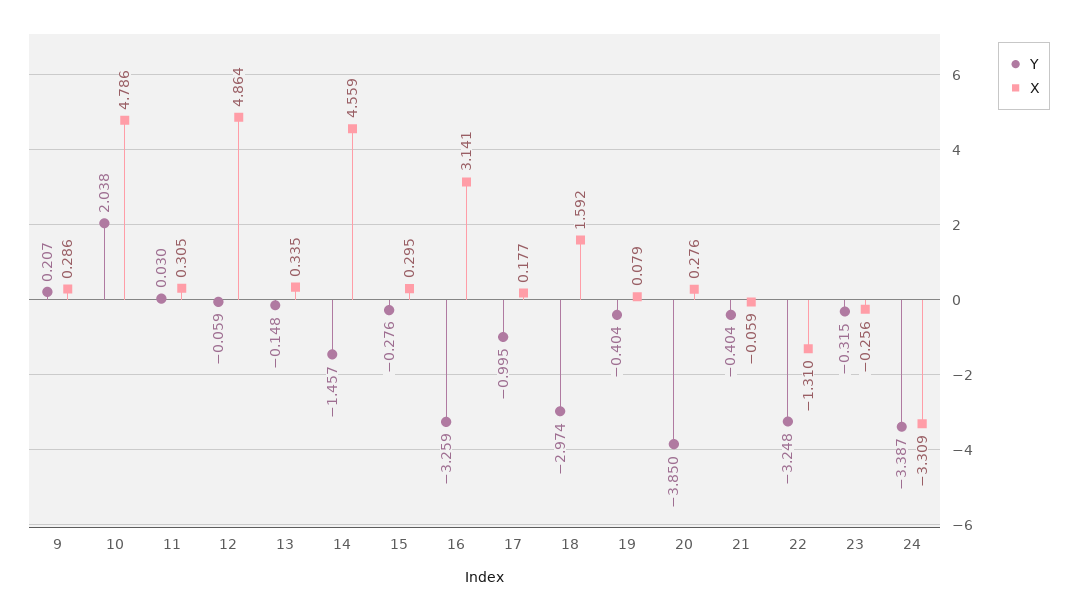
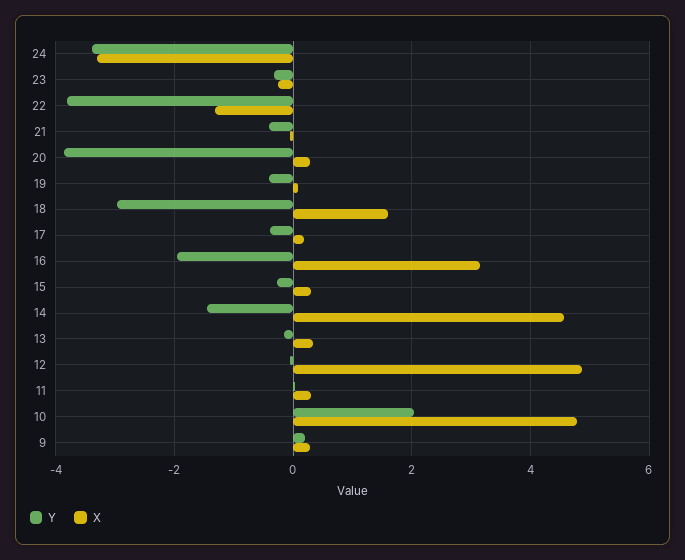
Y, 16: -3.259 -> -2
Y, 17: -0.995 -> -0.4
Y, 22: -3.248 -> -3.8

